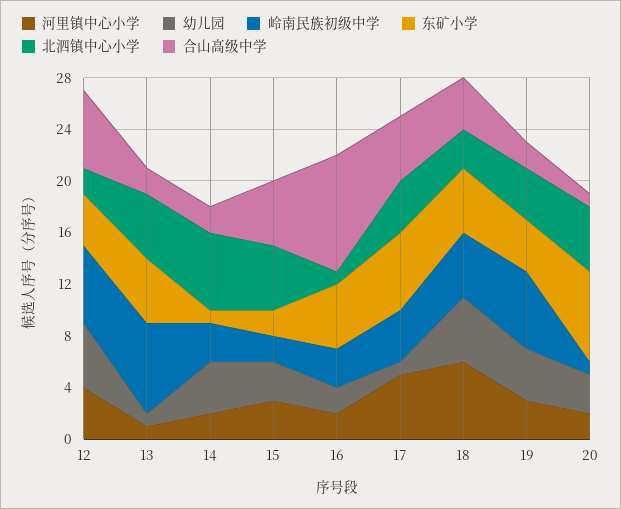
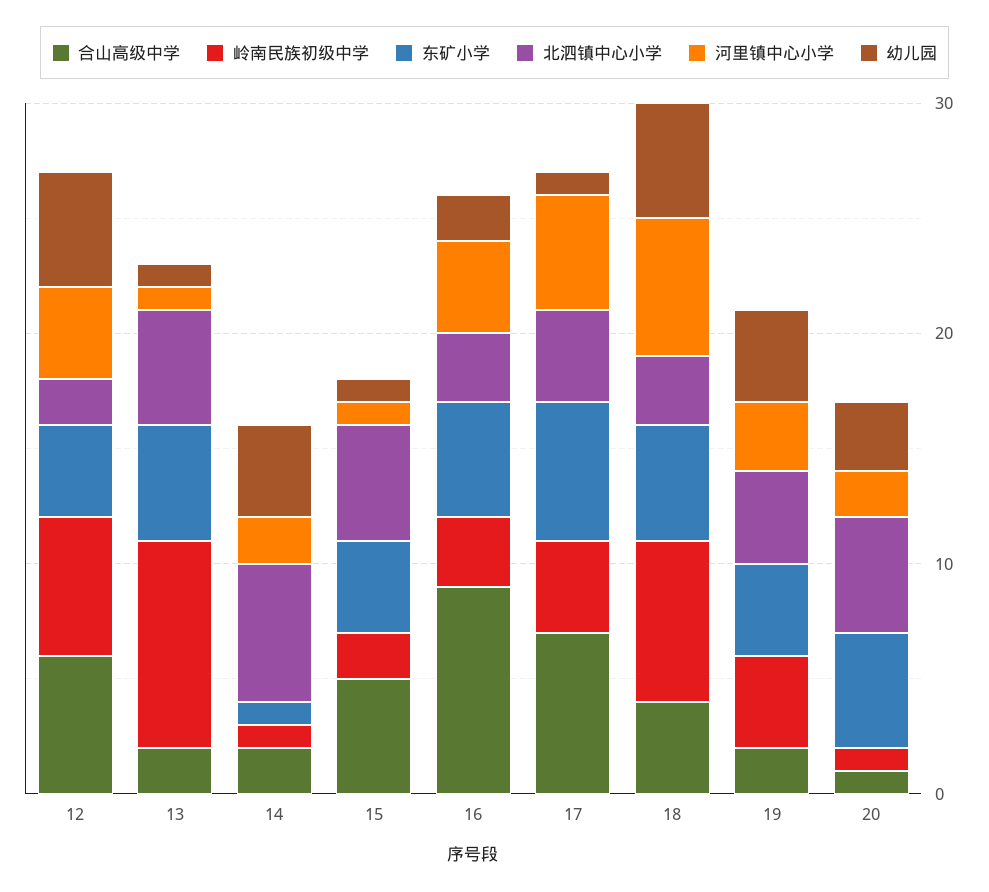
岭南民族初级中学, 13: 7 -> 9
岭南民族初级中学, 14: 3 -> 1
河里镇中心小学, 15: 3 -> 1
幼儿园, 15: 3 -> 1
东矿小学, 15: 2 -> 4
河里镇中心小学, 16: 2 -> 4
北泗镇中心小学, 16: 1 -> 3
合山高级中学, 17: 5 -> 7
岭南民族初级中学, 18: 5 -> 7
岭南民族初级中学, 19: 6 -> 4
东矿小学, 20: 7 -> 5

